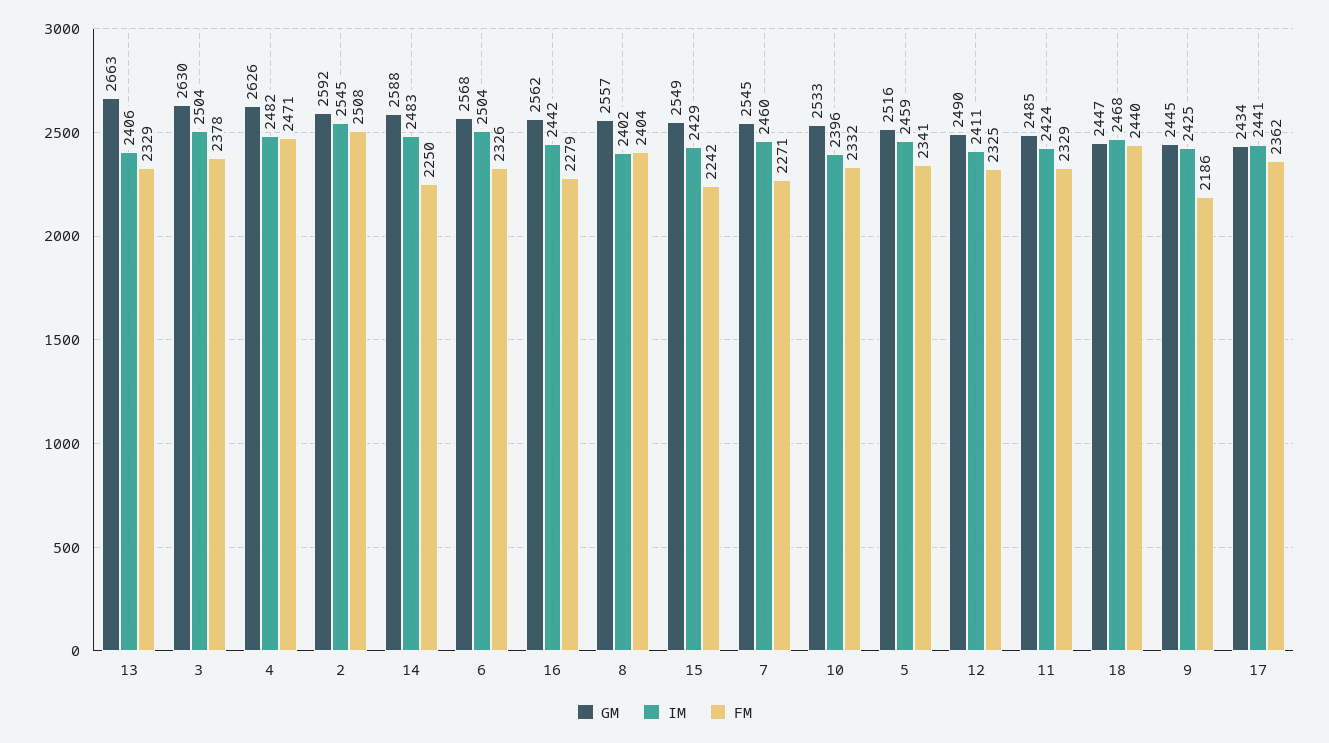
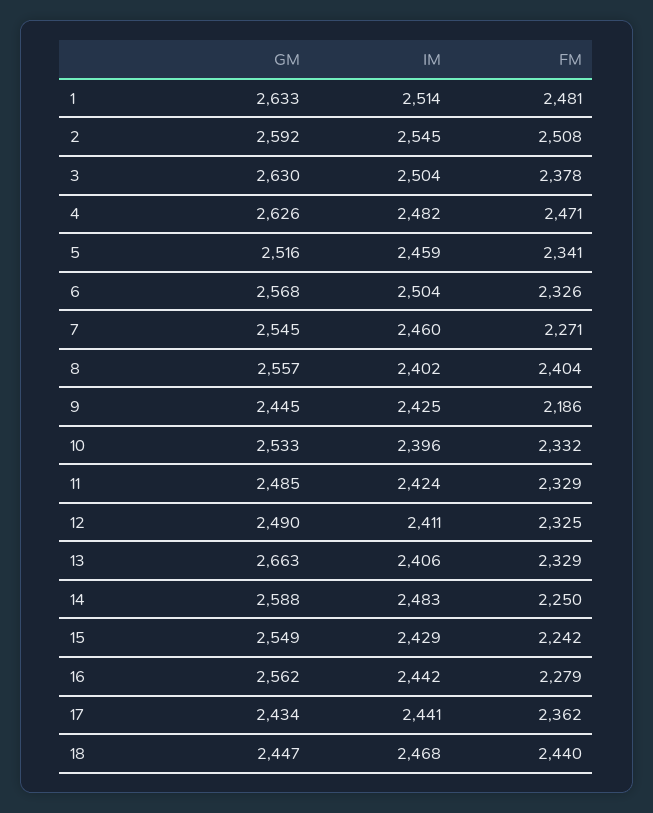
GM, 1: none -> 2633
IM, 1: none -> 2514
FM, 1: none -> 2481

